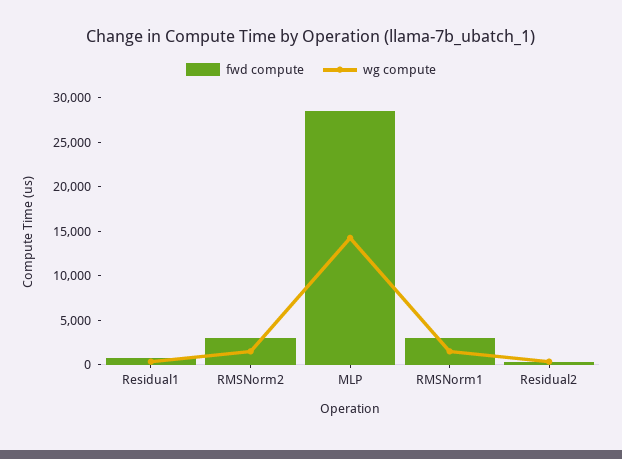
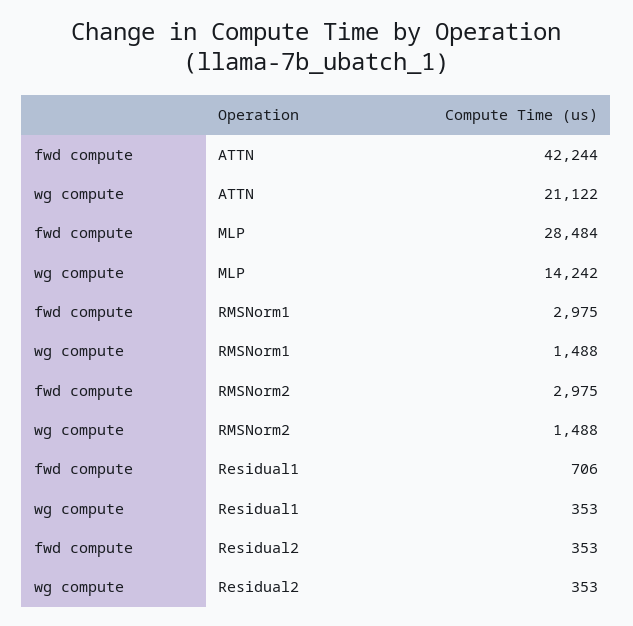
fwd compute, ATTN: none -> 42244
wg compute, ATTN: none -> 21122

